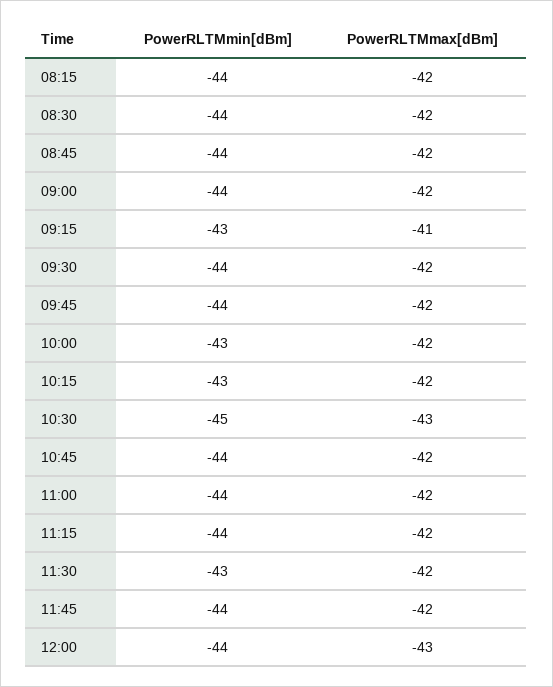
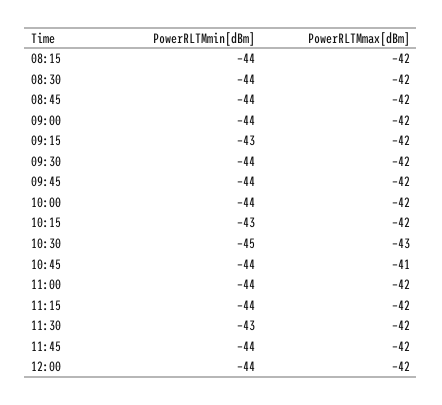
PowerRLTMmax[dBm], 09:15: -41 -> -42
PowerRLTMmin[dBm], 10:00: -43 -> -44
PowerRLTMmax[dBm], 10:45: -42 -> -41
PowerRLTMmax[dBm], 12:00: -43 -> -42

